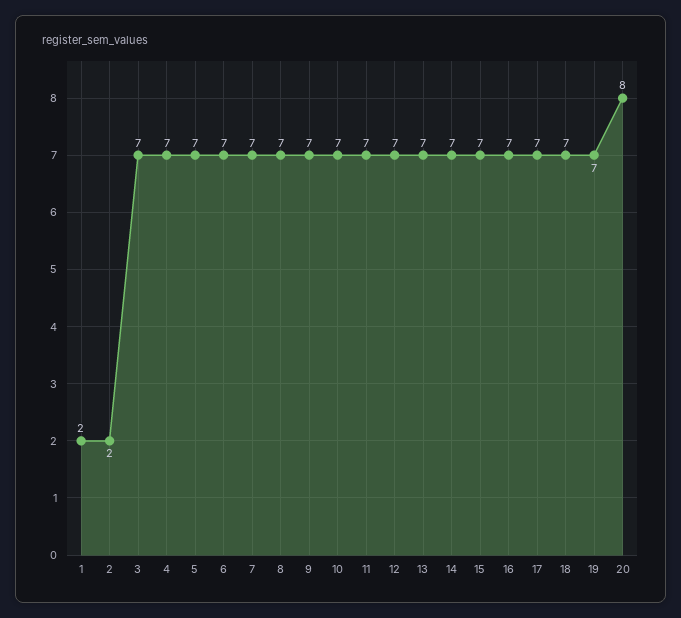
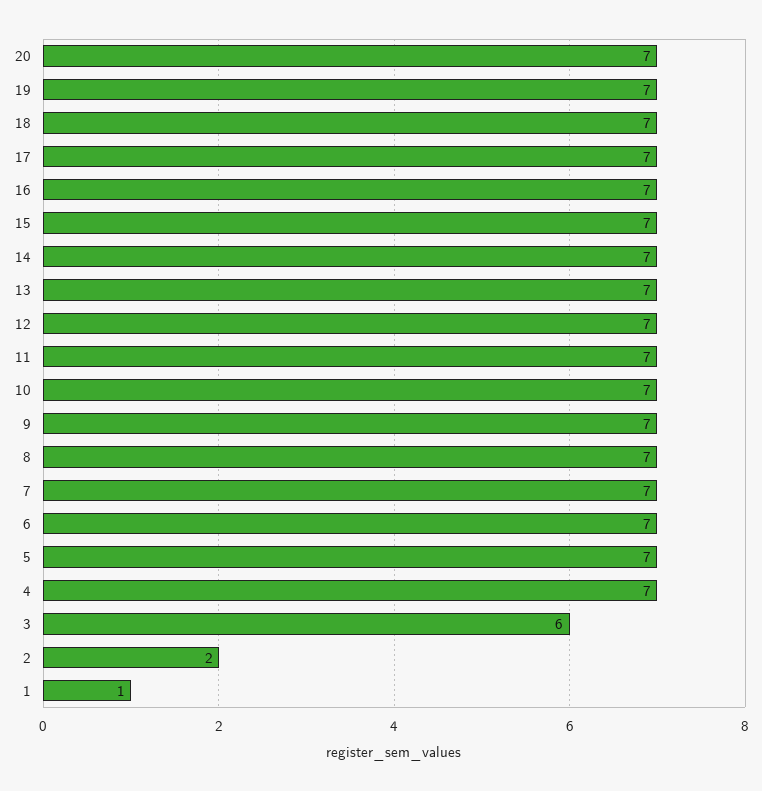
1: 2 -> 1
3: 7 -> 6
20: 8 -> 7

